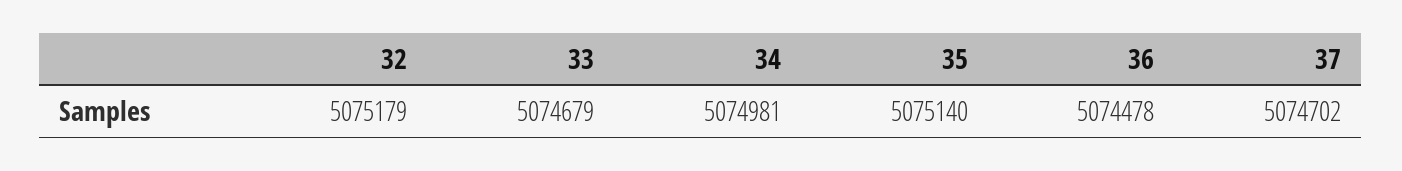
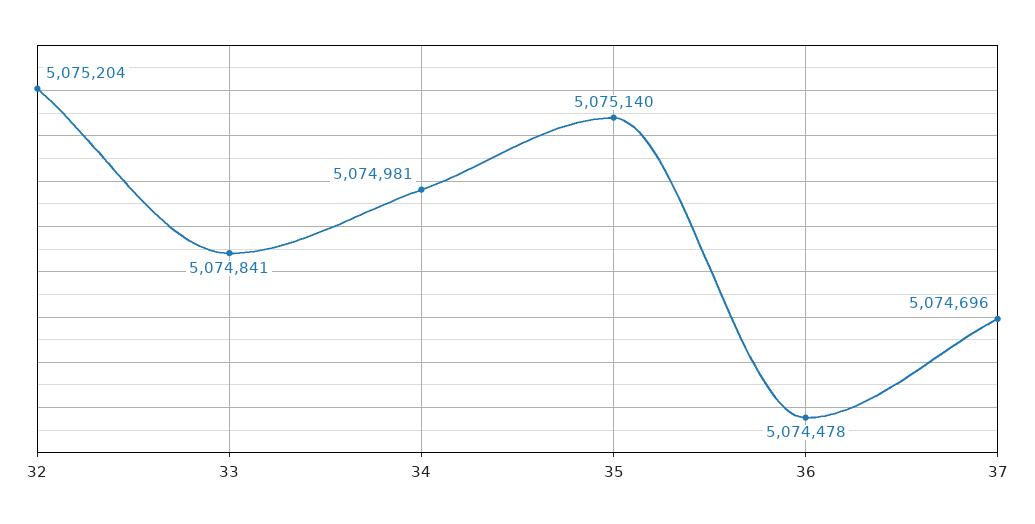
32: 5075179 -> 5075204
33: 5074679 -> 5074841
37: 5074702 -> 5074696

